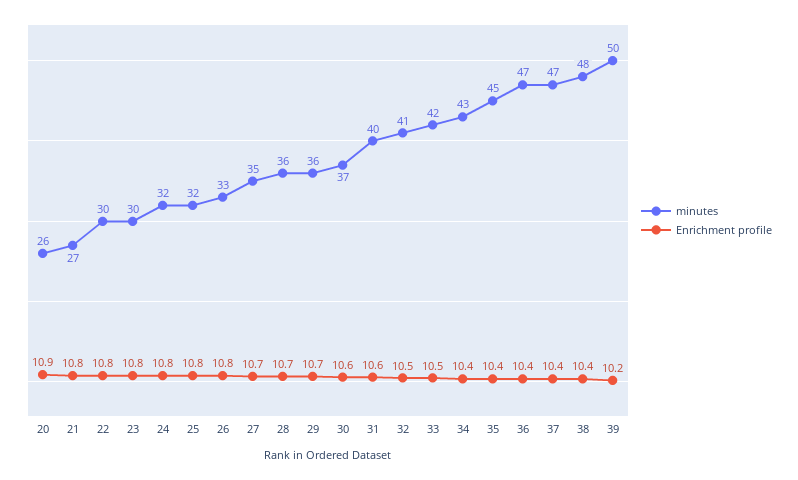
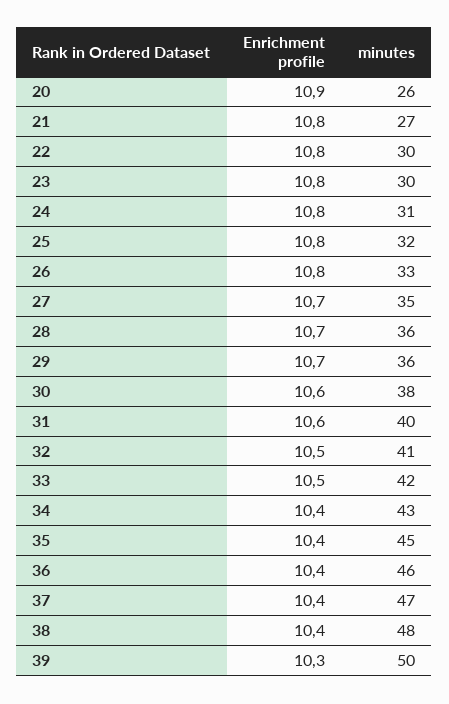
minutes, 24: 32 -> 31
minutes, 30: 37 -> 38
minutes, 36: 47 -> 46
Enrichment profile, 39: 10.2 -> 10.3

